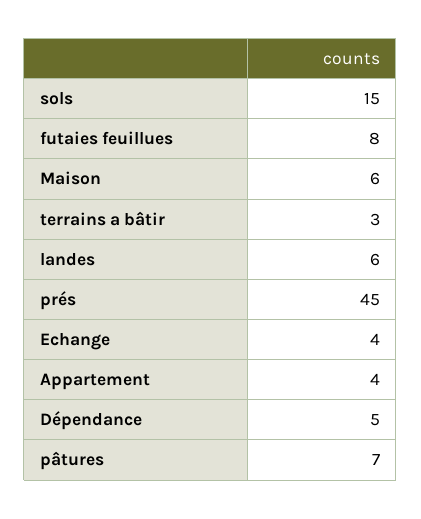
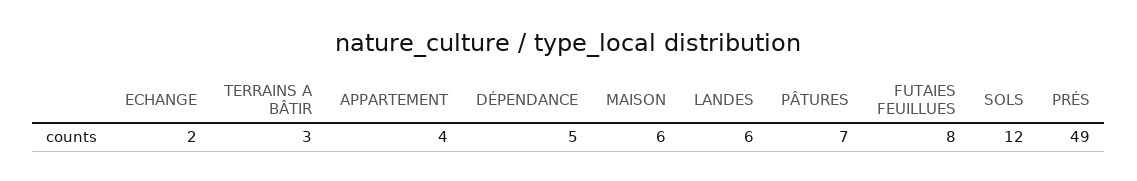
sols: 15 -> 12
prés: 45 -> 49
Echange: 4 -> 2

